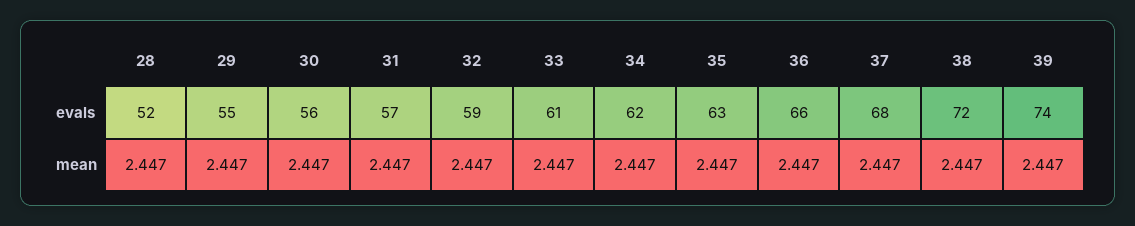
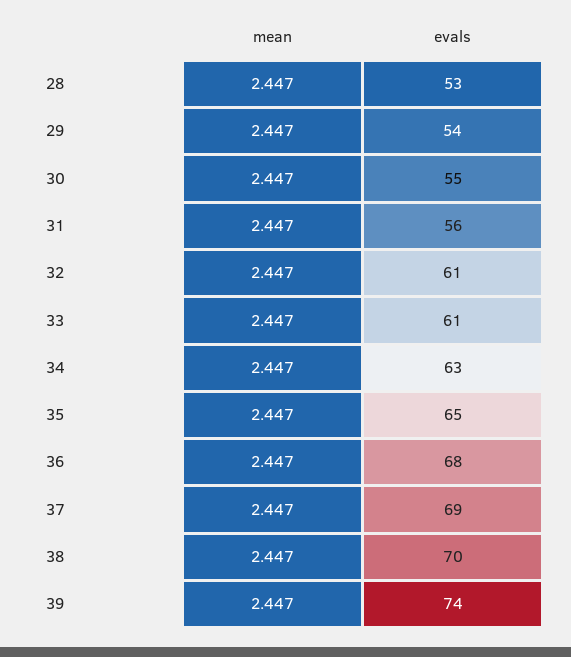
28, evals: 52 -> 53
29, evals: 55 -> 54
30, evals: 56 -> 55
31, evals: 57 -> 56
32, evals: 59 -> 61
34, evals: 62 -> 63
35, evals: 63 -> 65
36, evals: 66 -> 68
37, evals: 68 -> 69
38, evals: 72 -> 70

